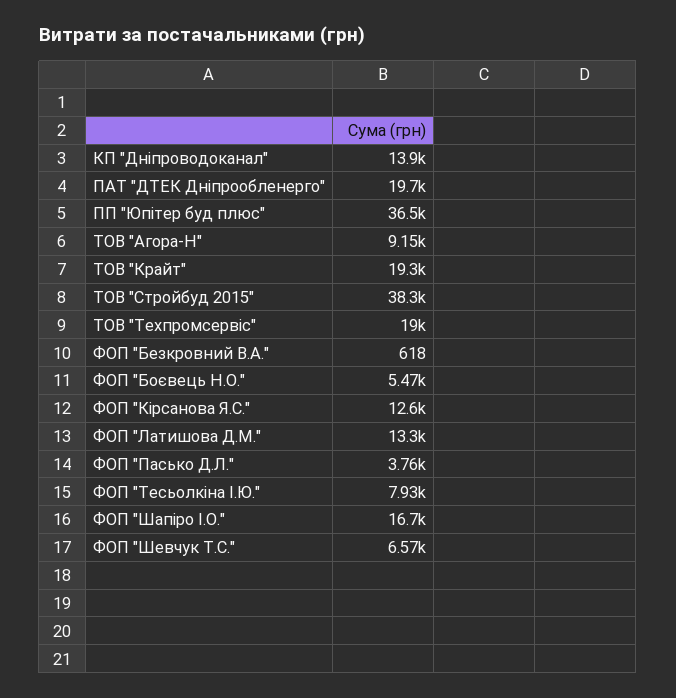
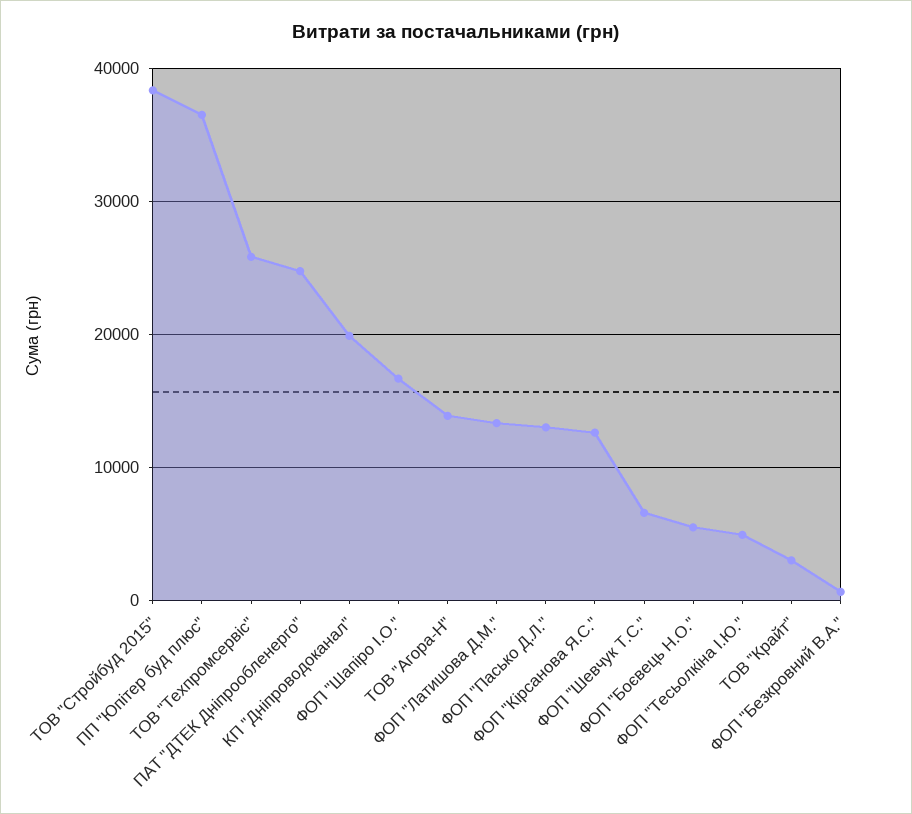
КП "Дніпроводоканал": 13900 -> 20000
ПАТ "ДТЕК Дніпрообленерго": 19700 -> 25000
ТОВ "Агора-Н": 9150 -> 14000
ТОВ "Крайт": 19300 -> 3000
ТОВ "Техпромсервіс": 19000 -> 26000
ФОП "Пасько Д.Л.": 3760 -> 13000
ФОП "Тесьолкіна І.Ю.": 7930 -> 5000

